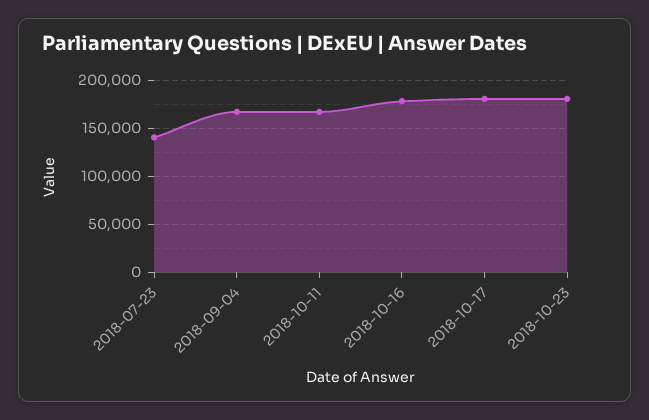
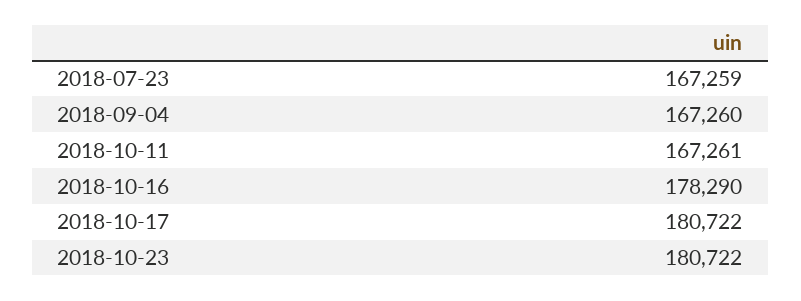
2018-07-23: 140000 -> 167259

